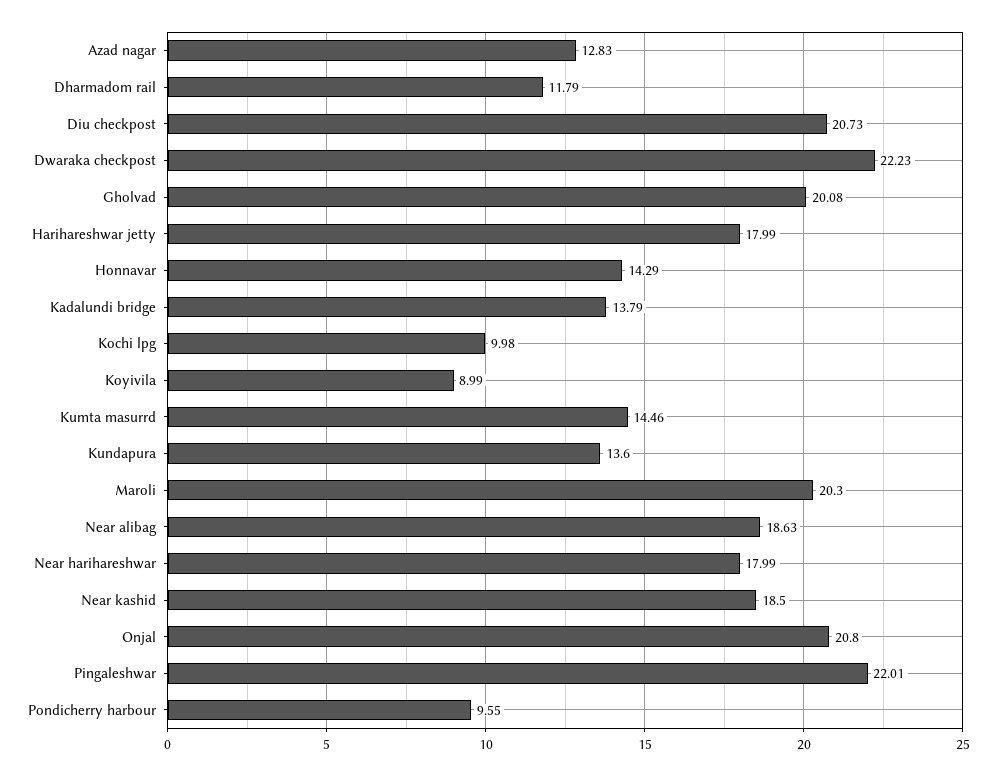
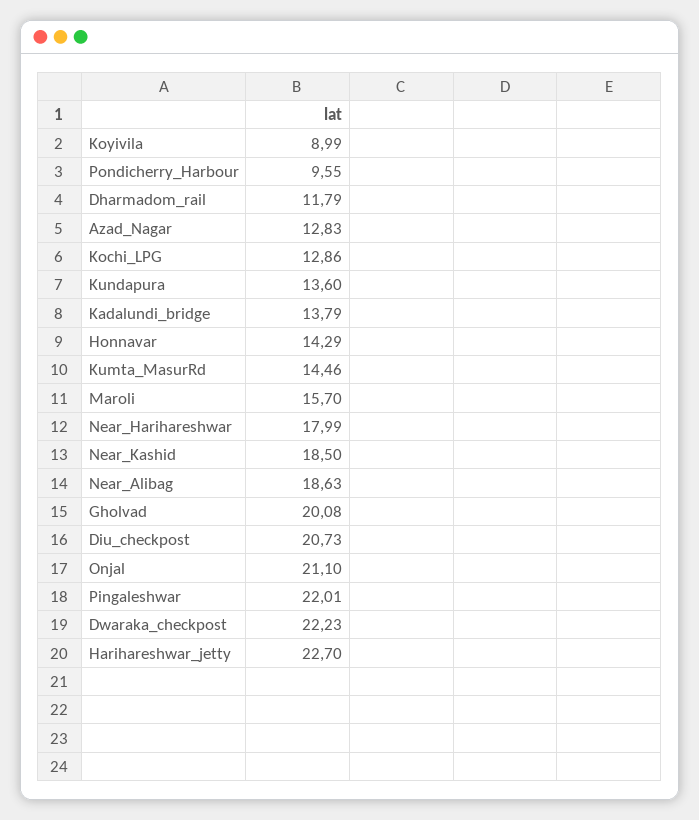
Harihareshwar jetty: 17.99 -> 22.7
Kochi lpg: 9.98 -> 12.86
Maroli: 20.3 -> 15.7
Onjal: 20.8 -> 21.1

